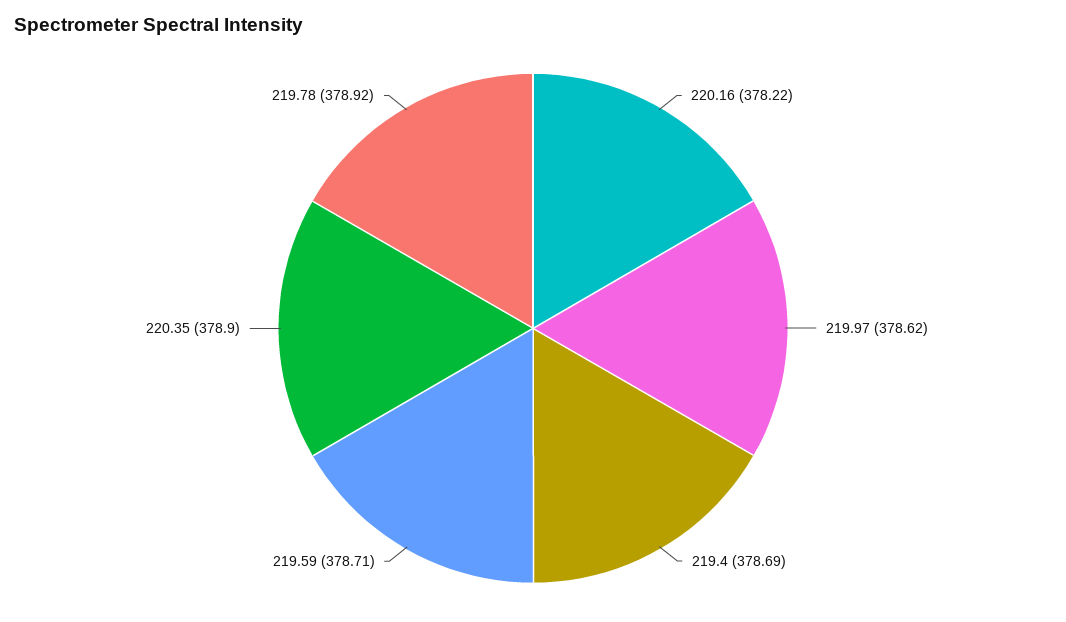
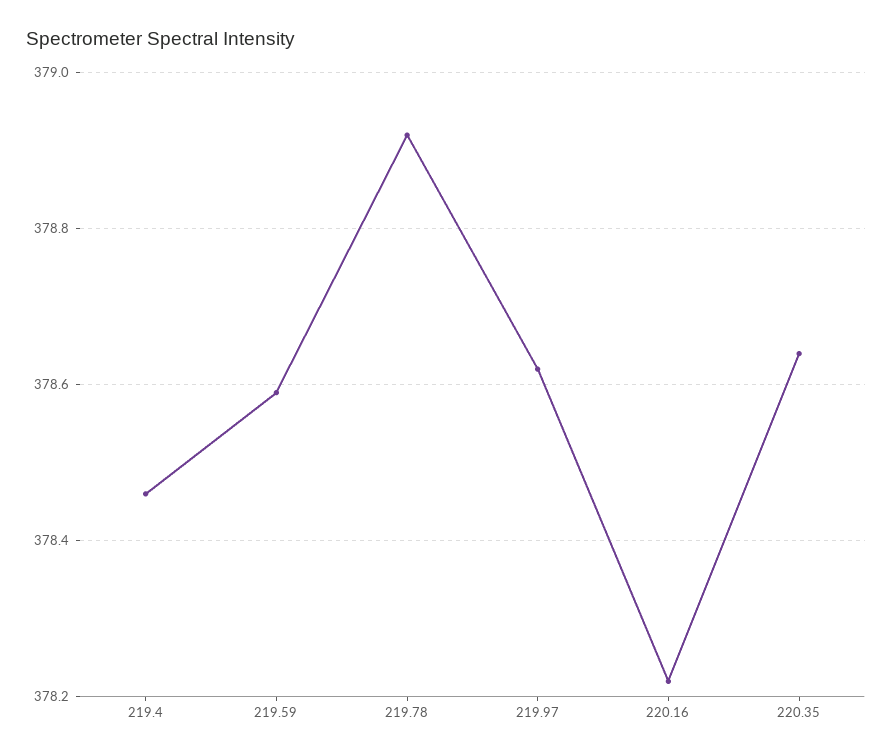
219.4: 378.69 -> 378.45
219.59: 378.71 -> 378.6
220.35: 378.9 -> 378.65

